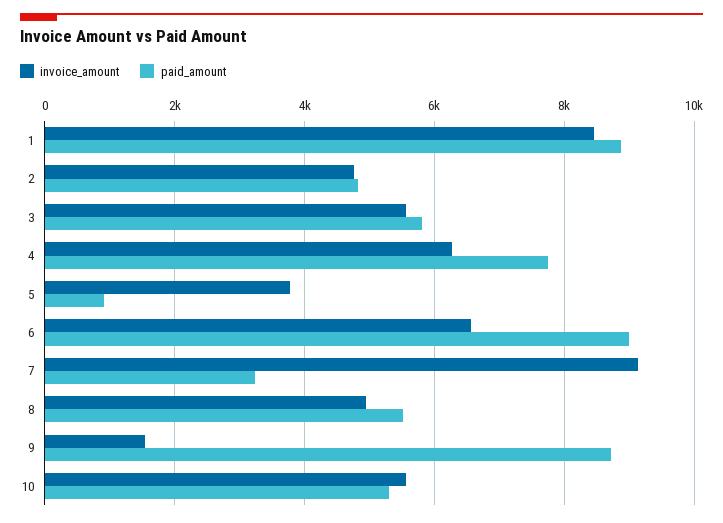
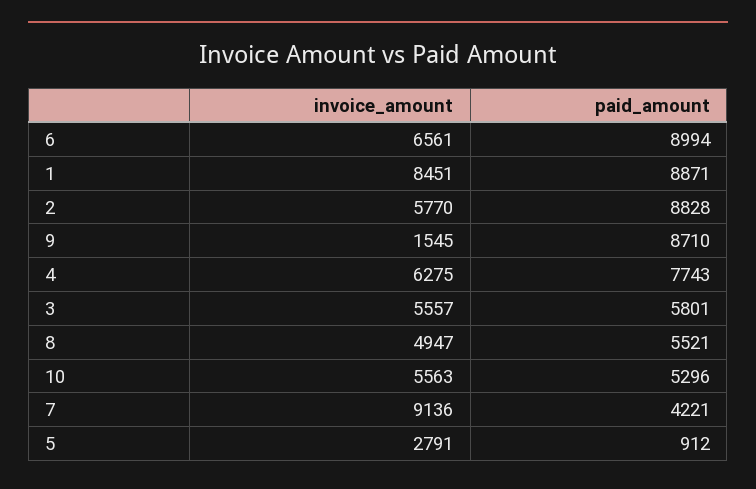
invoice_amount, 2: 4800 -> 5770
paid_amount, 2: 4800 -> 8828
invoice_amount, 5: 3800 -> 2791
paid_amount, 7: 3200 -> 4221

